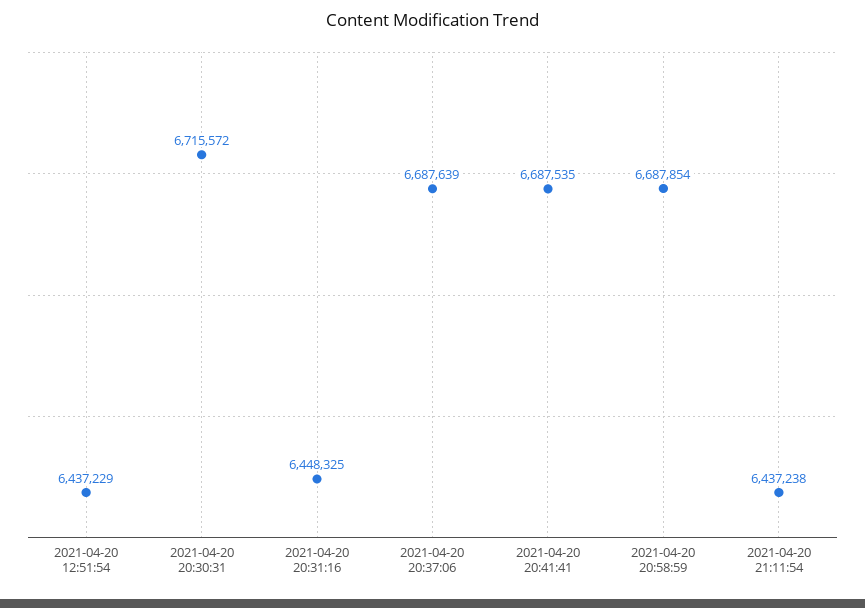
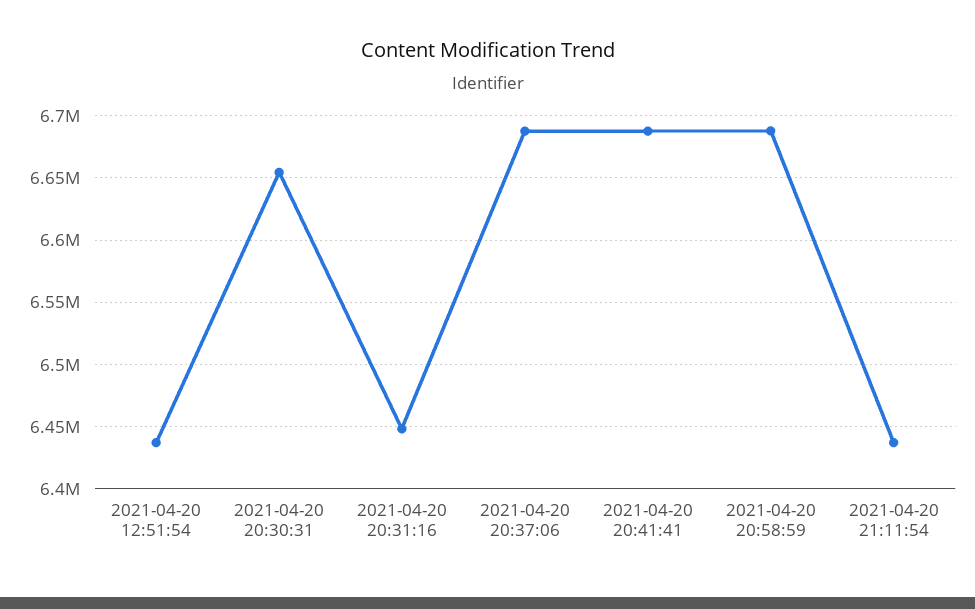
2021-04-20 20:30:31: 6715572 -> 6655000

